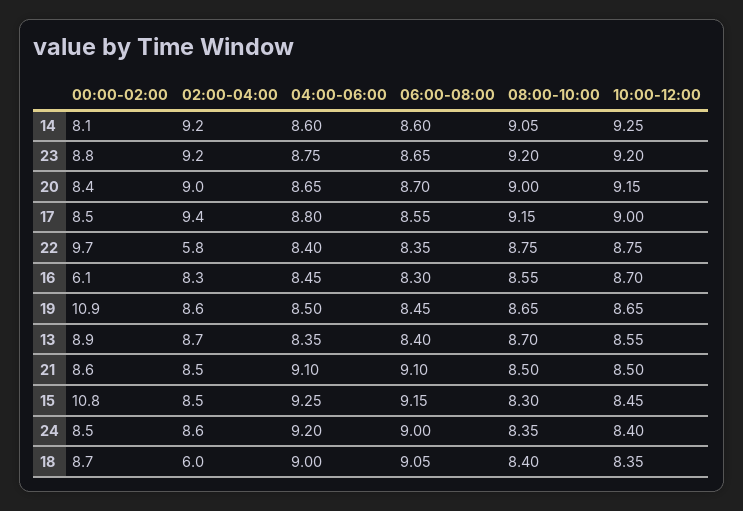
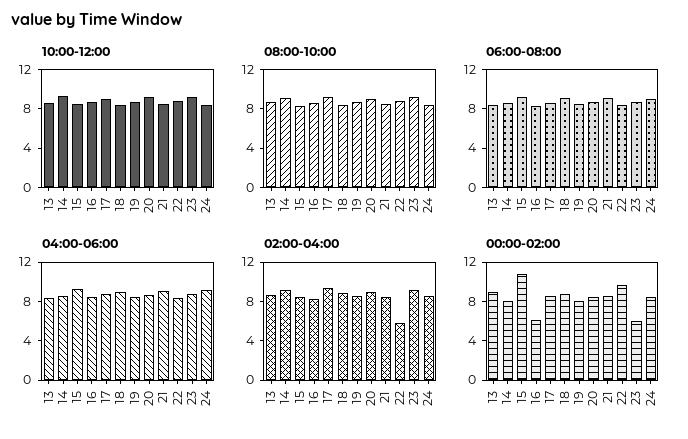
00:00-02:00, 23: 8.8 -> 6
00:00-02:00, 19: 10.9 -> 8
02:00-04:00, 18: 6 -> 9

